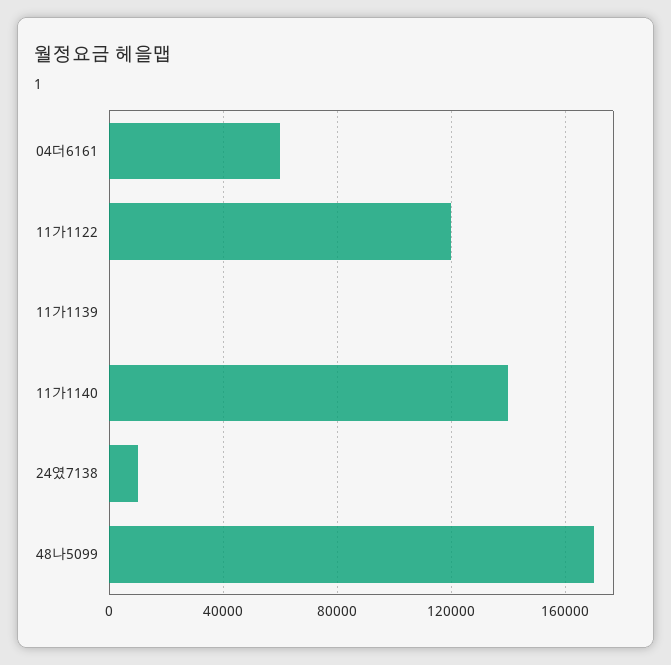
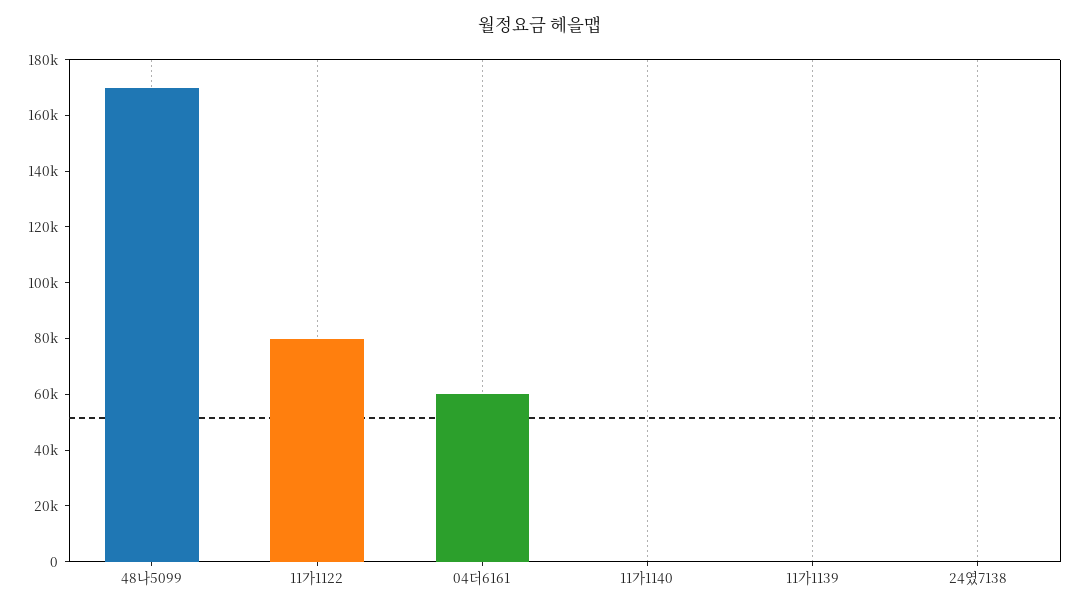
11가1122: 120000 -> 80000
11가1140: 140000 -> 0
24였7138: 10000 -> 0

